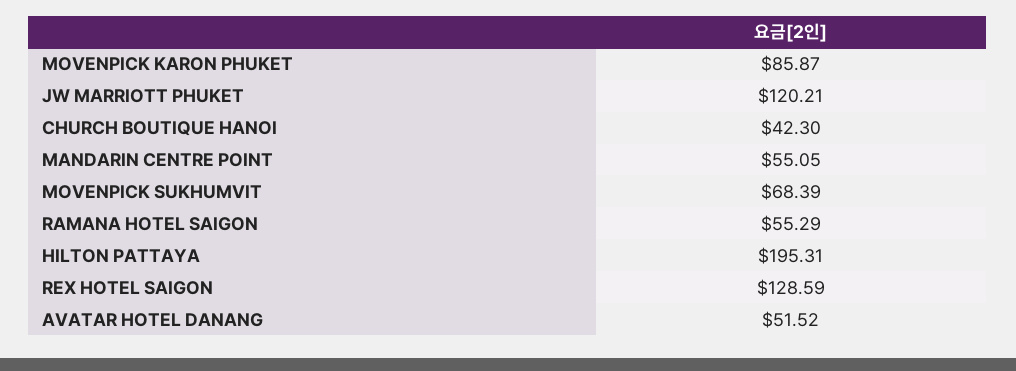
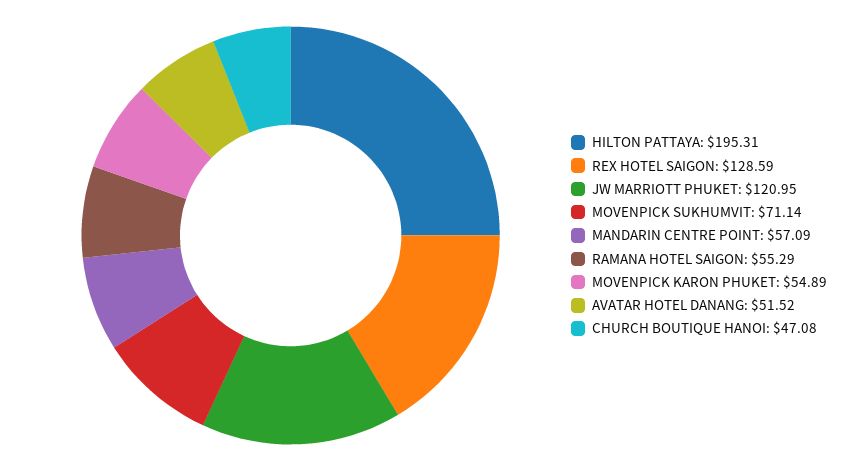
MOVENPICK KARON PHUKET: 85.87 -> 54.89
JW MARRIOTT PHUKET: 120.21 -> 120.95
CHURCH BOUTIQUE HANOI: 42.3 -> 47.08
MANDARIN CENTRE POINT: 55.05 -> 57.09
MOVENPICK SUKHUMVIT: 68.39 -> 71.14

